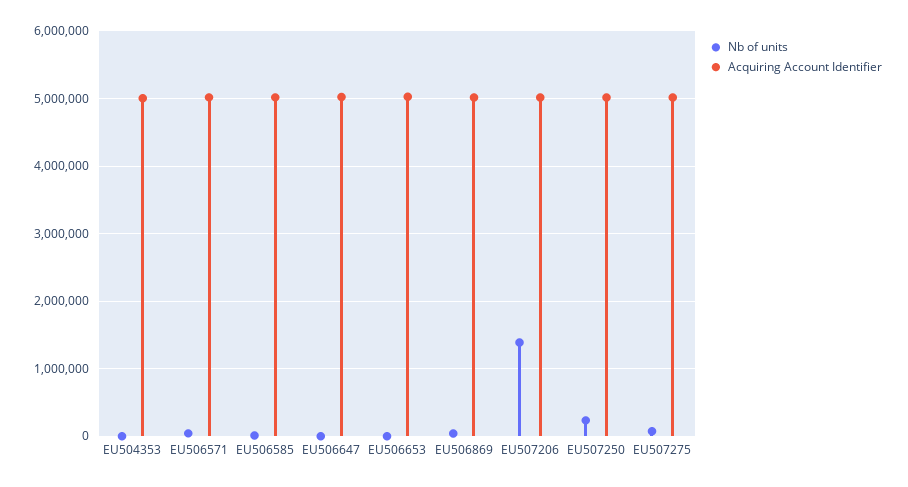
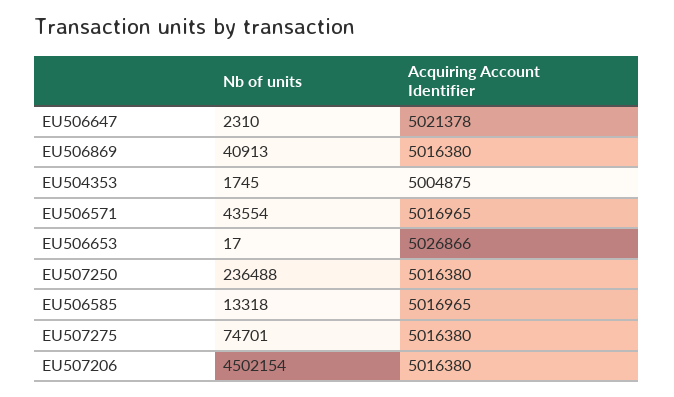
Nb of units, EU507206: 1400000 -> 4502154

